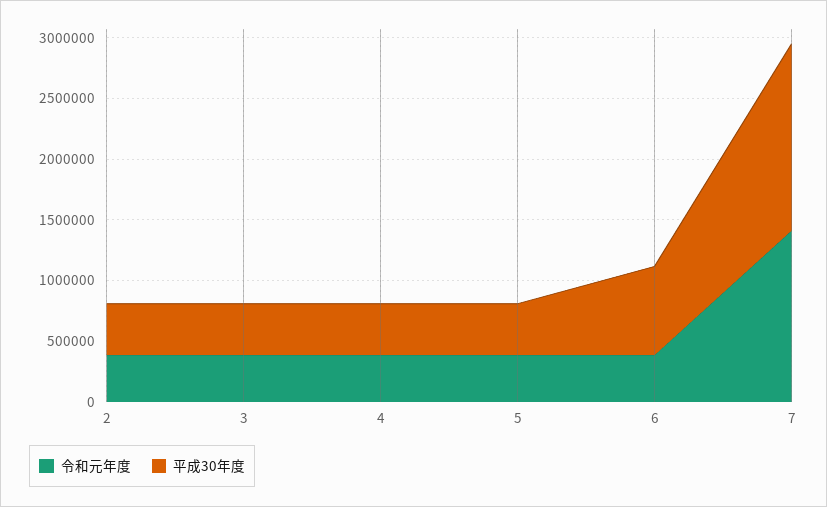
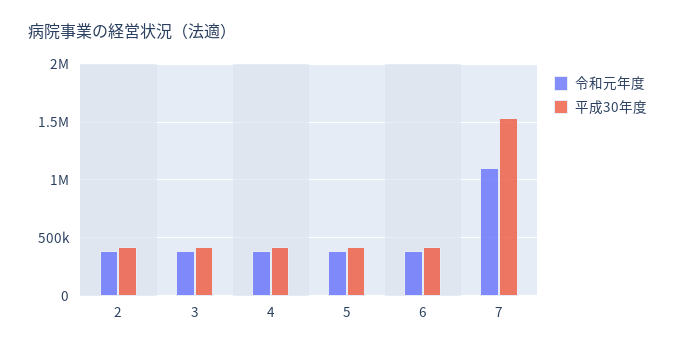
平成30年度, 6: 700000 -> 400000
令和元年度, 7: 1400000 -> 1100000

